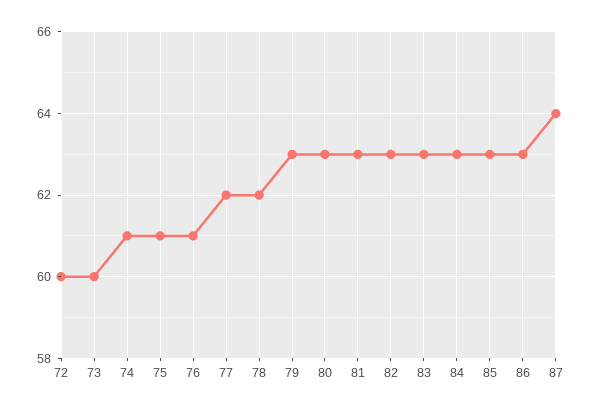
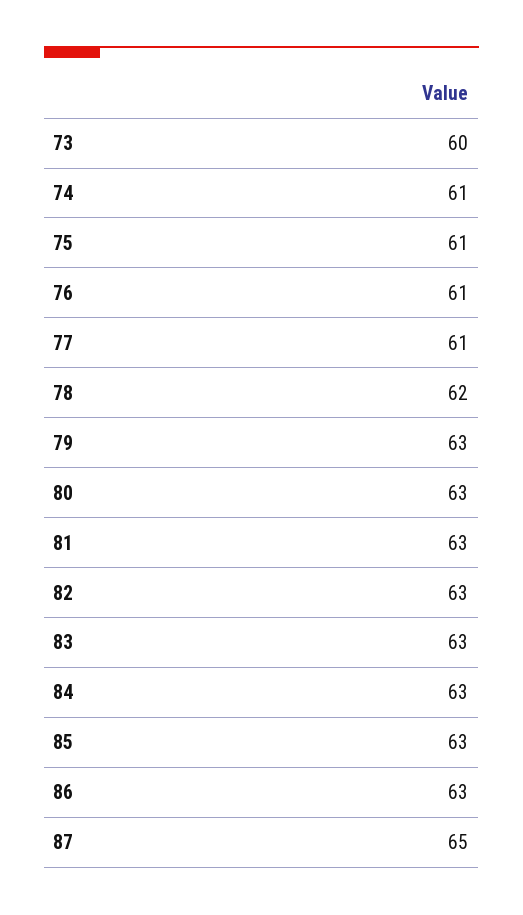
72: 60 -> none
77: 62 -> 61
87: 64 -> 65

